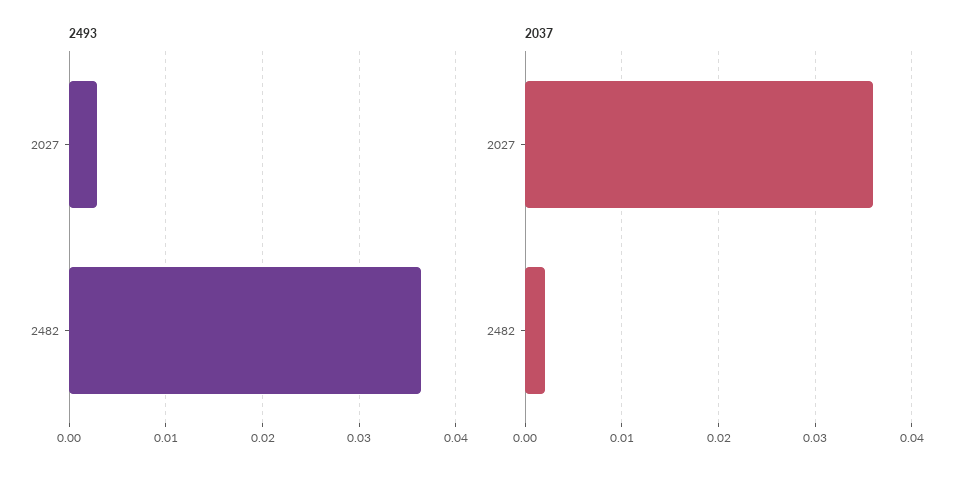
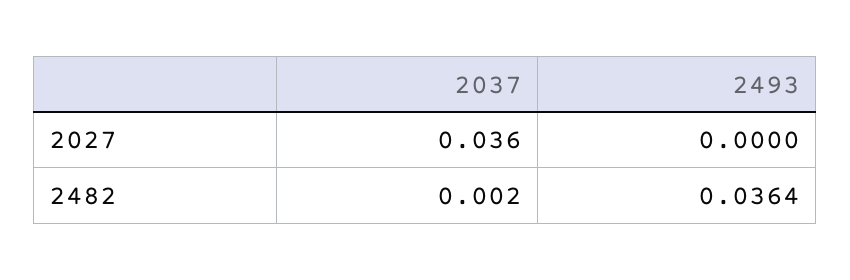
2493, 2027: 0.003 -> 0

